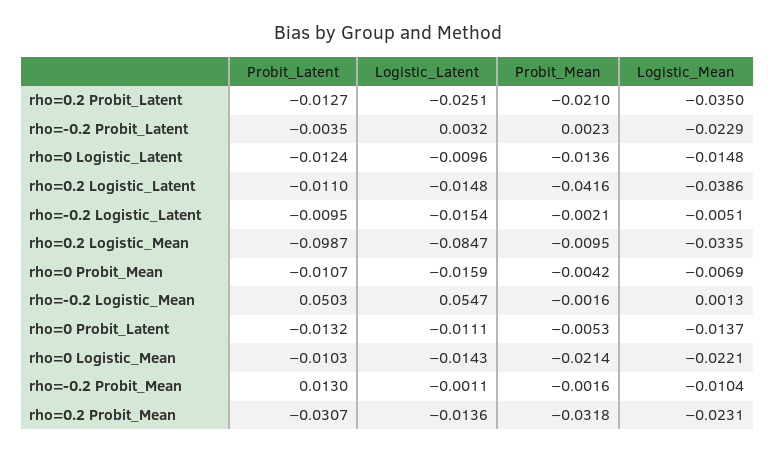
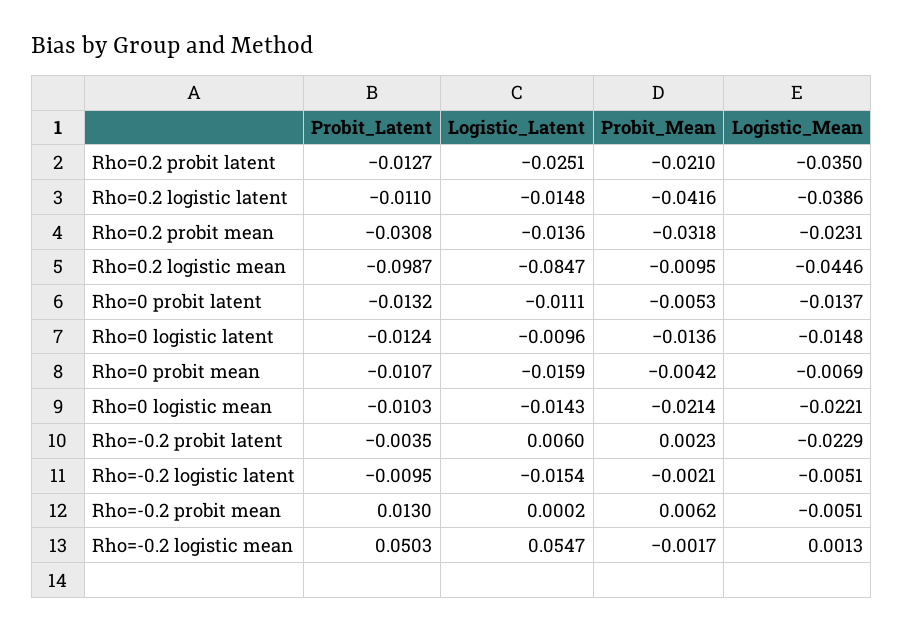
Logistic_Latent, rho=-0.2 Probit_Latent: 0.0032 -> 0.006
Logistic_Mean, rho=0.2 Logistic_Mean: -0.0335 -> -0.0446
Probit_Mean, rho=-0.2 Logistic_Mean: -0.0016 -> -0.0017
Logistic_Latent, rho=-0.2 Probit_Mean: -0.0011 -> 0.0002
Probit_Mean, rho=-0.2 Probit_Mean: -0.0016 -> 0.0062
Logistic_Mean, rho=-0.2 Probit_Mean: -0.0104 -> -0.0051
Probit_Latent, rho=0.2 Probit_Mean: -0.0307 -> -0.0308

